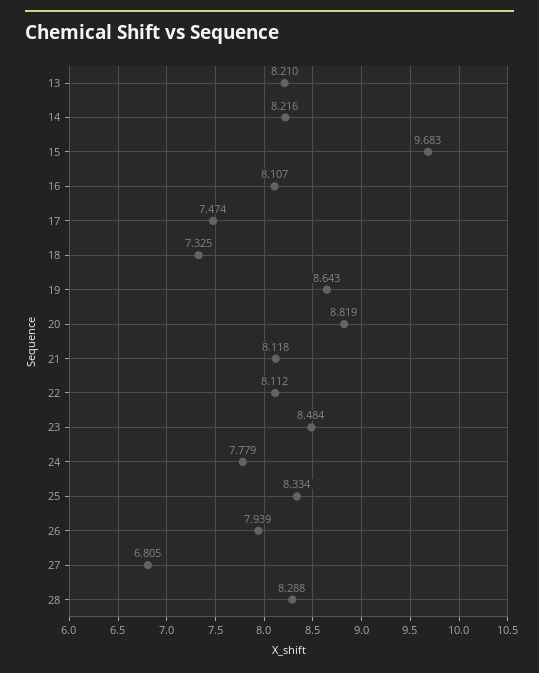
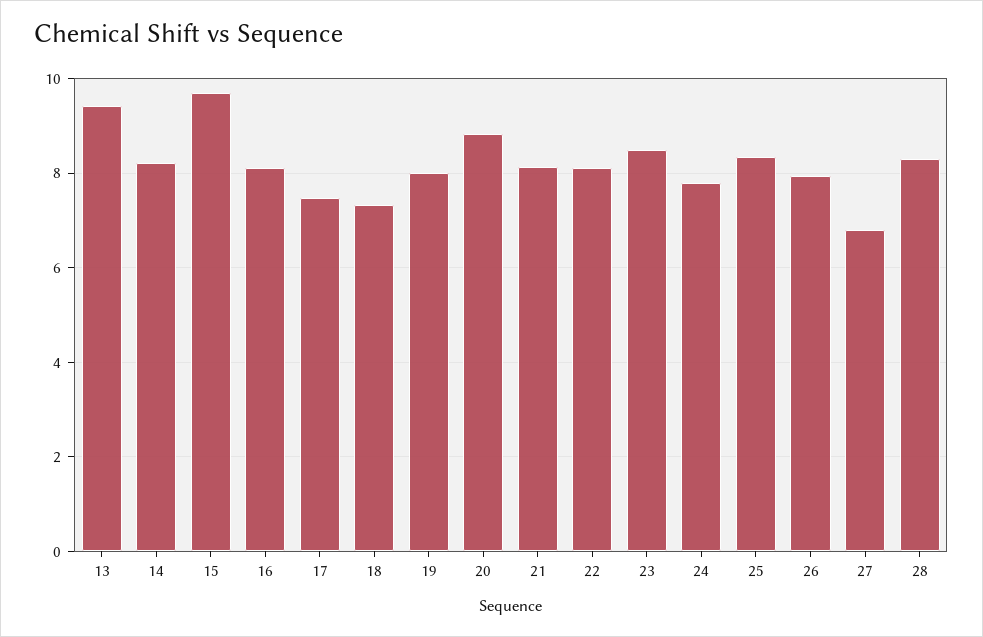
13: 8.21 -> 9.4
19: 8.643 -> 8

